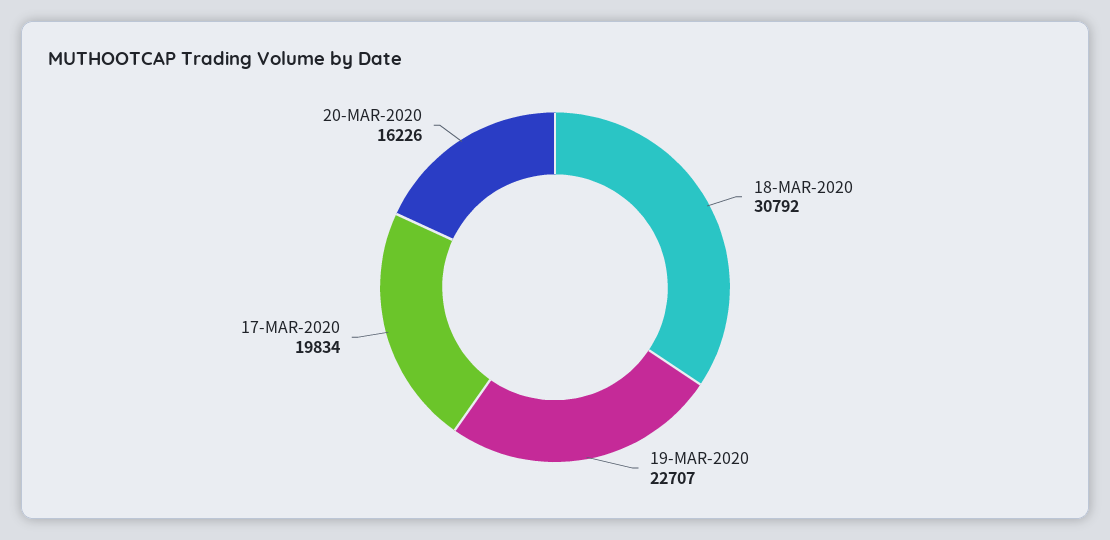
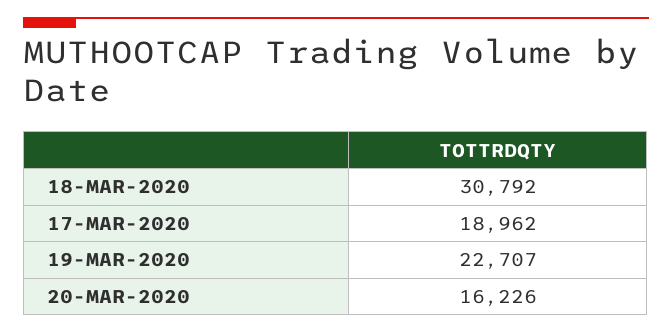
17-MAR-2020: 19834 -> 18962

